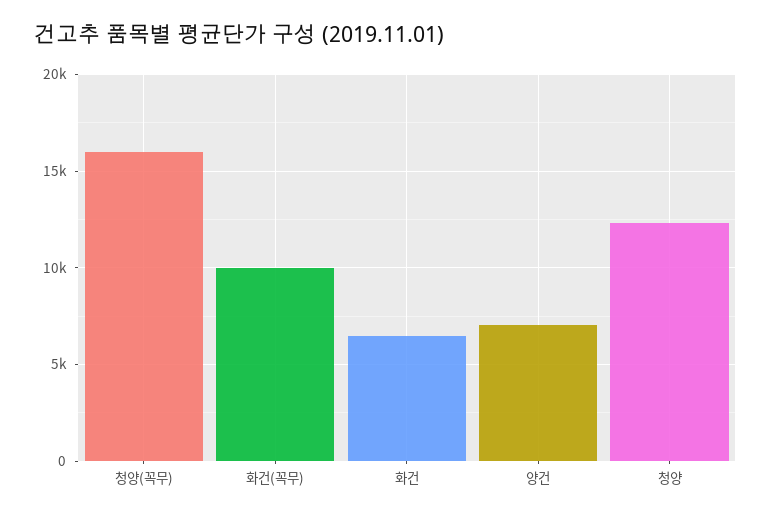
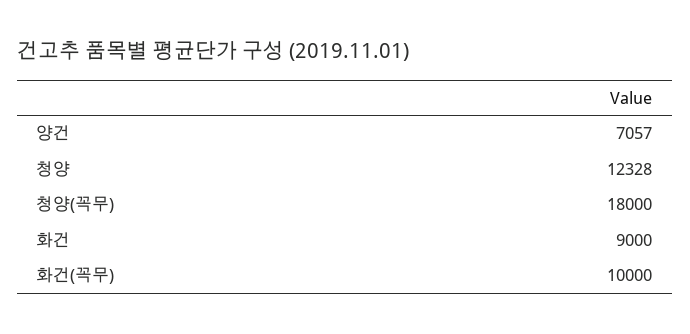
청양(꼭무): 16000 -> 18000
화건: 6500 -> 9000

